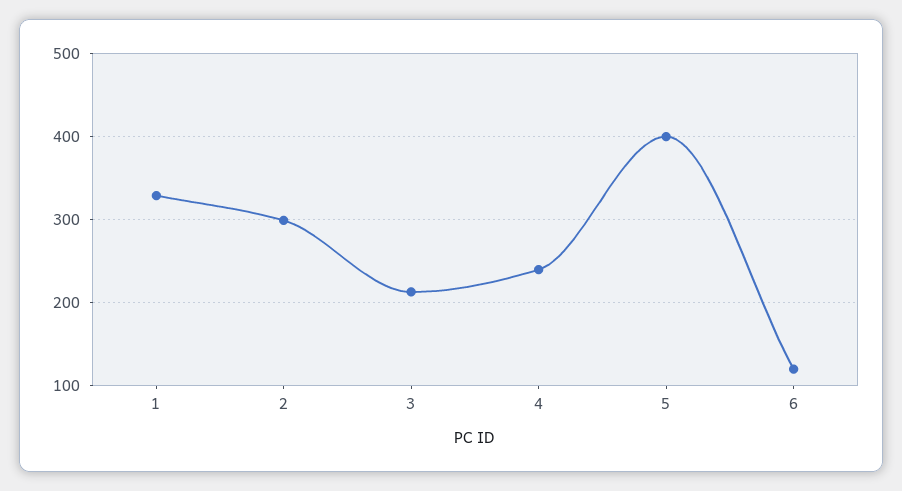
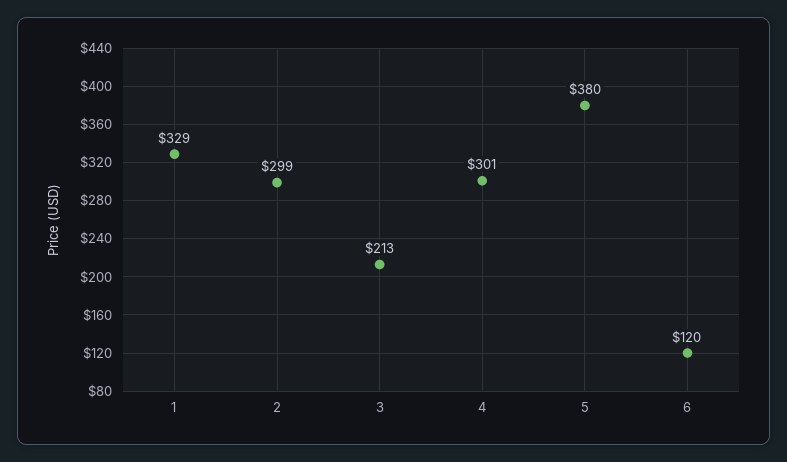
4: 240 -> 301
5: 400 -> 380

